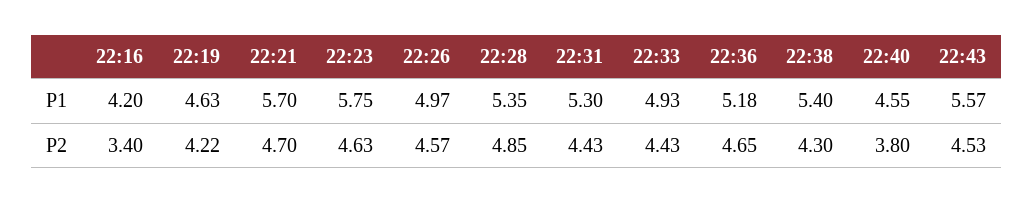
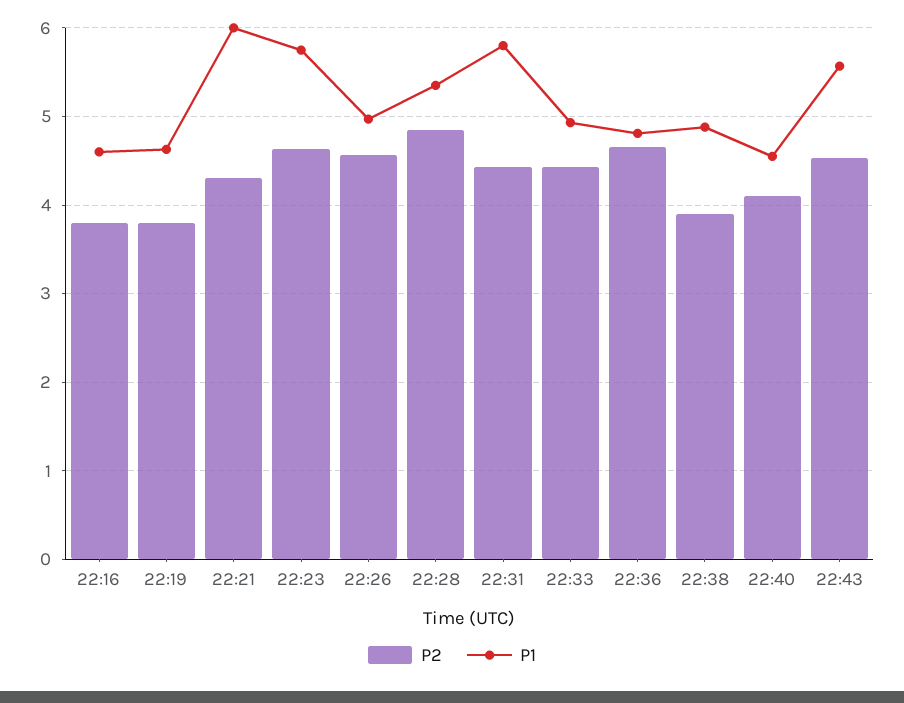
P1, 22:16: 4.2 -> 4.6
P1, 22:21: 5.7 -> 6
P1, 22:31: 5.3 -> 5.8
P1, 22:36: 5.18 -> 4.8
P1, 22:38: 5.4 -> 4.9
P2, 22:16: 3.4 -> 3.8
P2, 22:19: 4.22 -> 3.8
P2, 22:21: 4.7 -> 4.3
P2, 22:38: 4.3 -> 3.9
P2, 22:40: 3.8 -> 4.1

